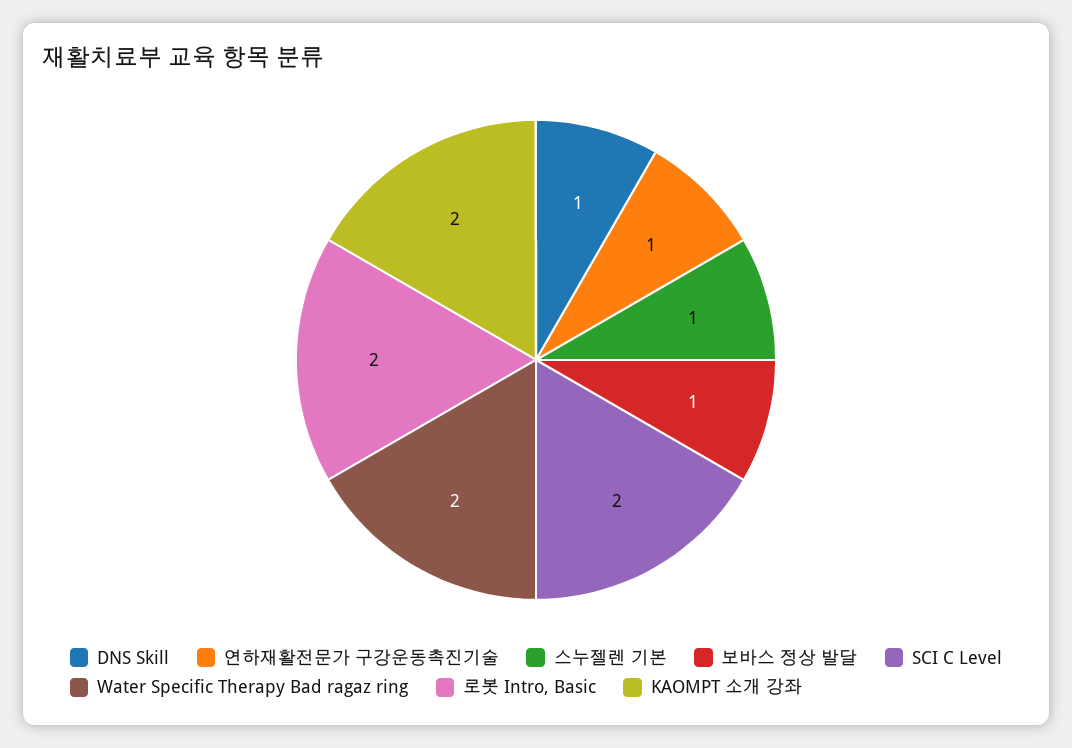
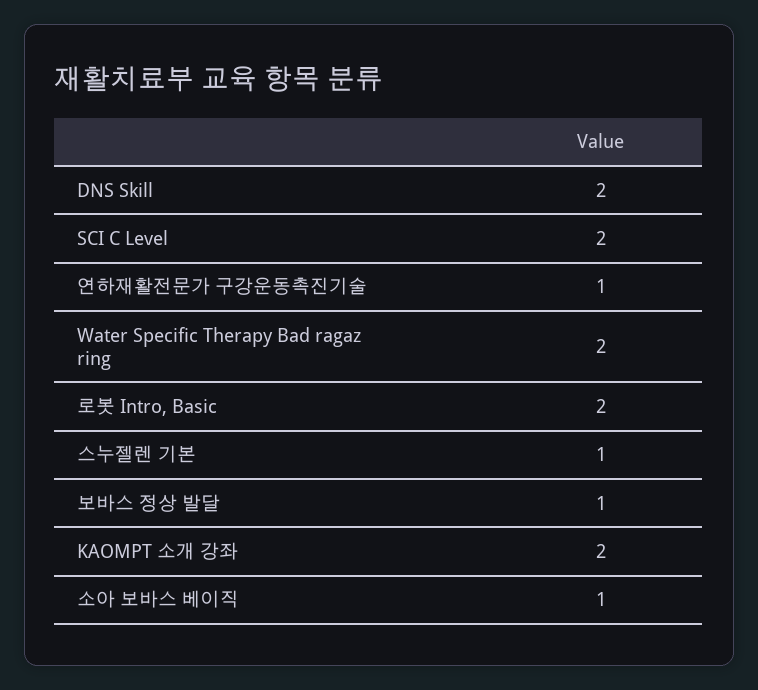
DNS Skill: 1 -> 2
소아 보바스 베이직: none -> 1

